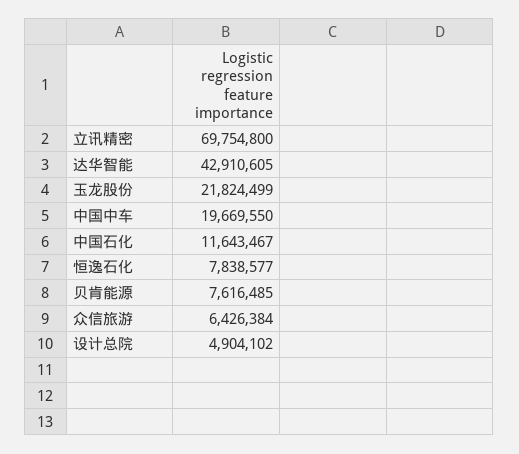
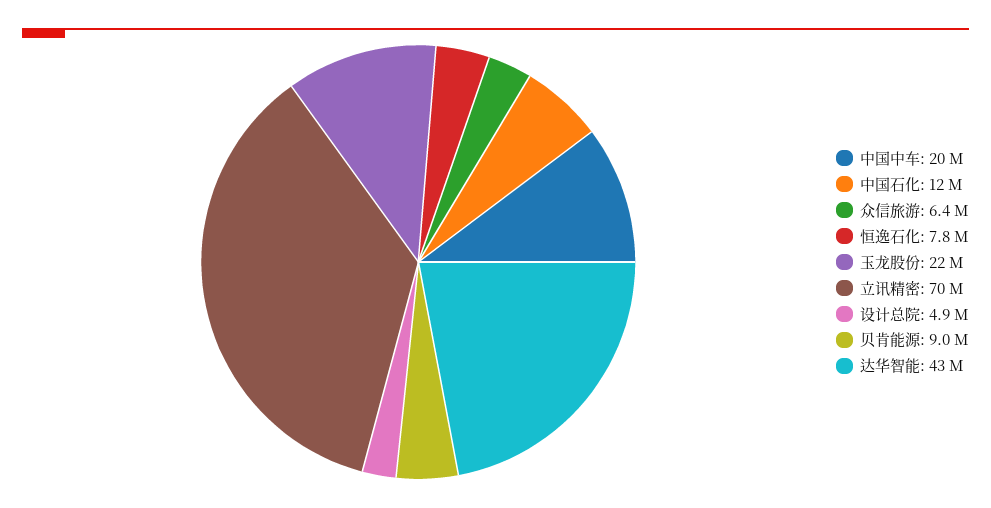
贝肯能源: 7616485 -> 9000000

